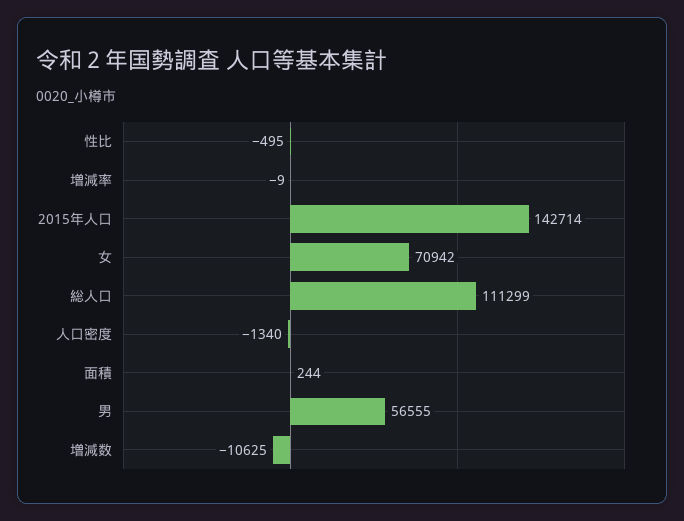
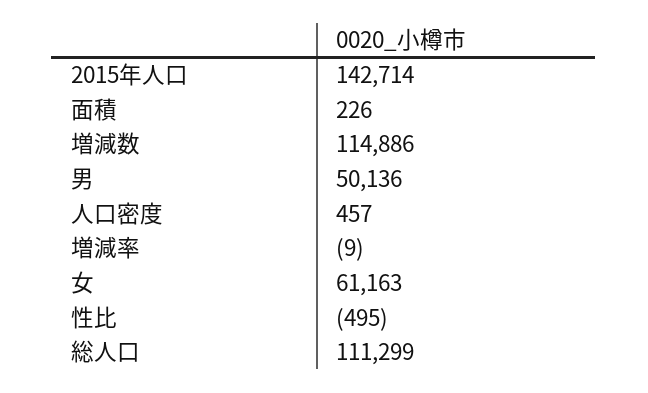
女: 70942 -> 61163
人口密度: -1340 -> 457
面積: 244 -> 226
男: 56555 -> 50136
増減数: -10625 -> 114886

